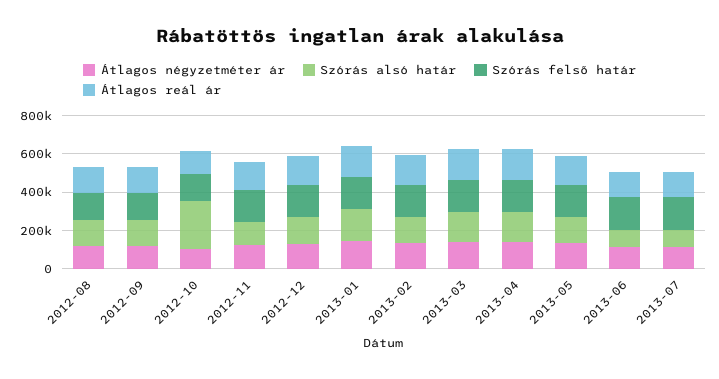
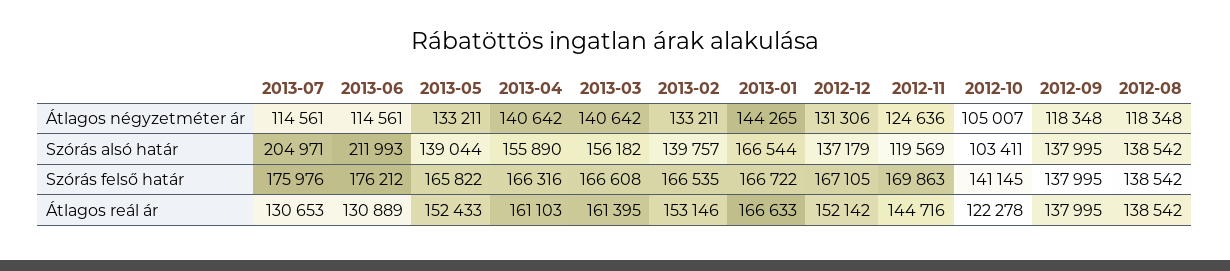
Szórás alsó határ, 2012-10: 250000 -> 103411
Szórás alsó határ, 2013-06: 100000 -> 211993
Szórás alsó határ, 2013-07: 100000 -> 204971

